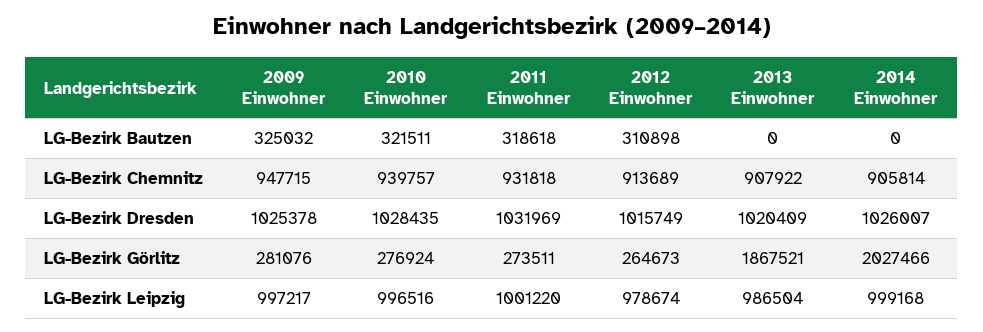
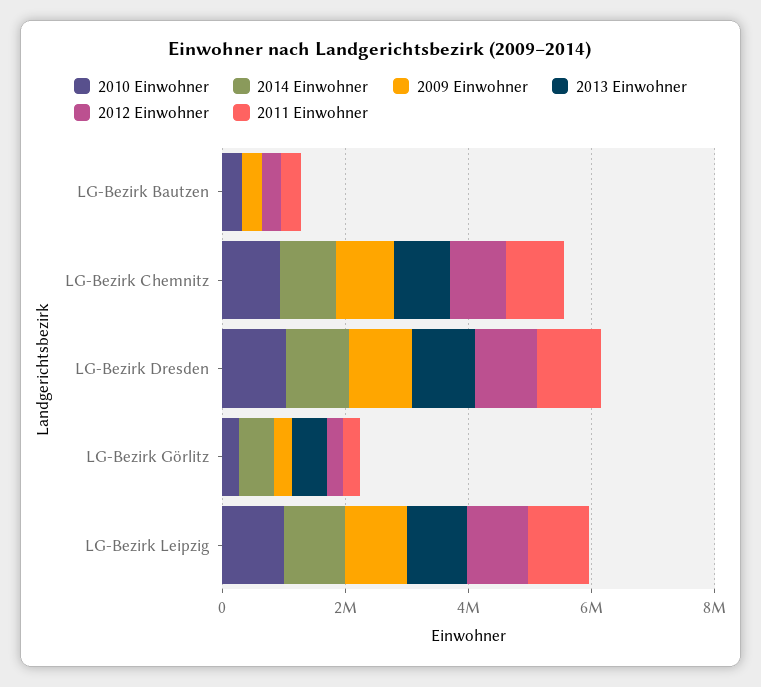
2013 Einwohner, LG-Bezirk Görlitz: 1867521 -> 500000
2014 Einwohner, LG-Bezirk Görlitz: 2027466 -> 500000

